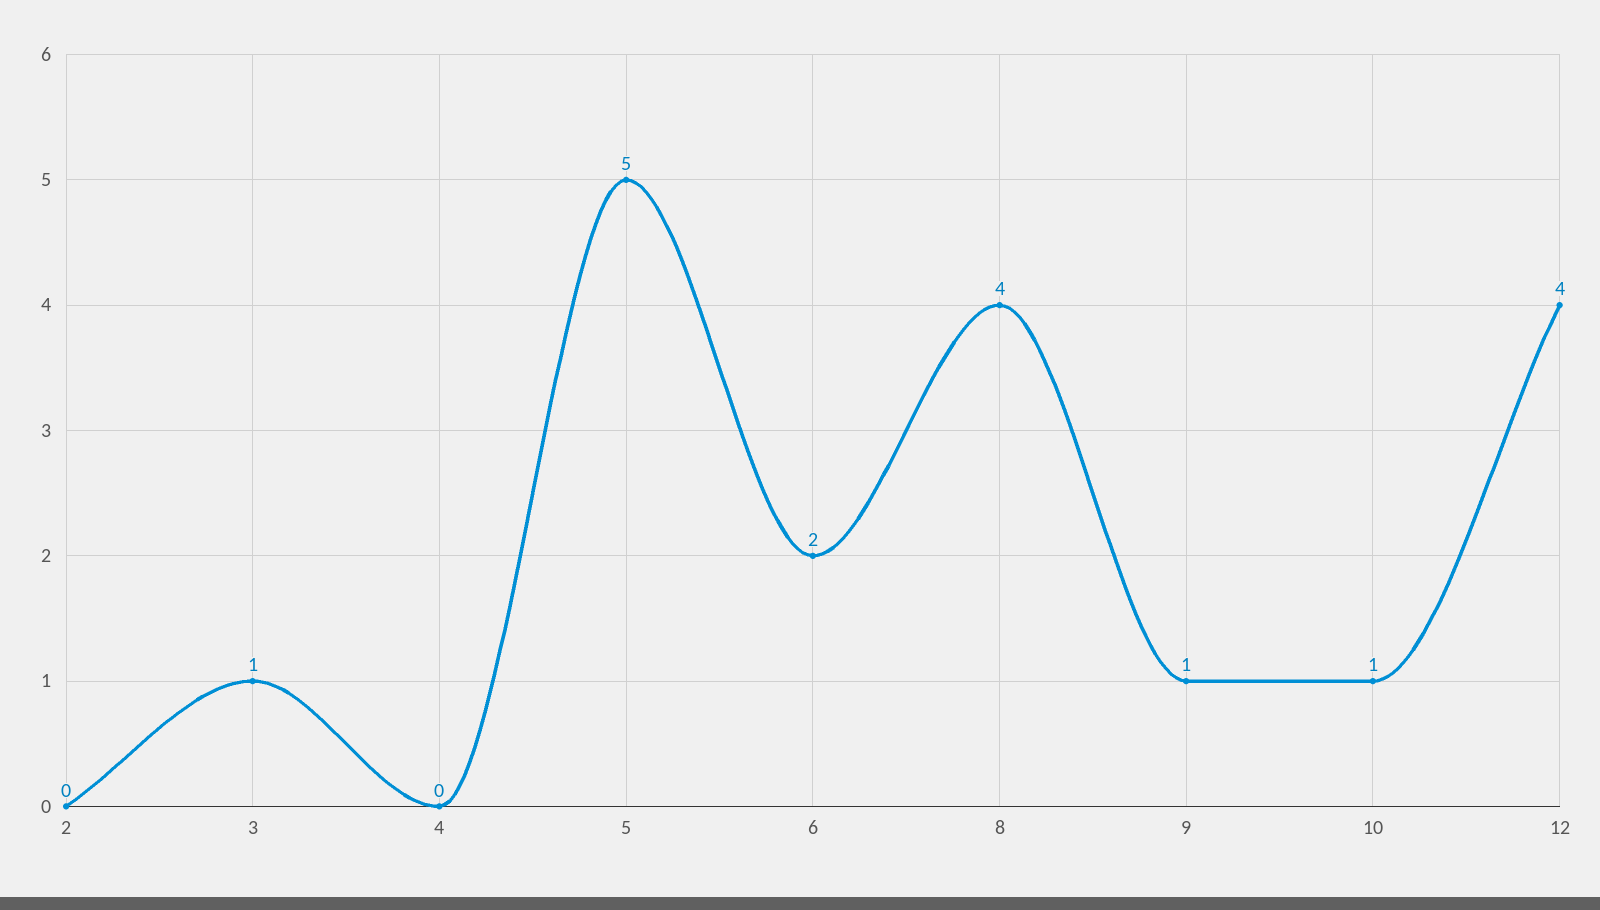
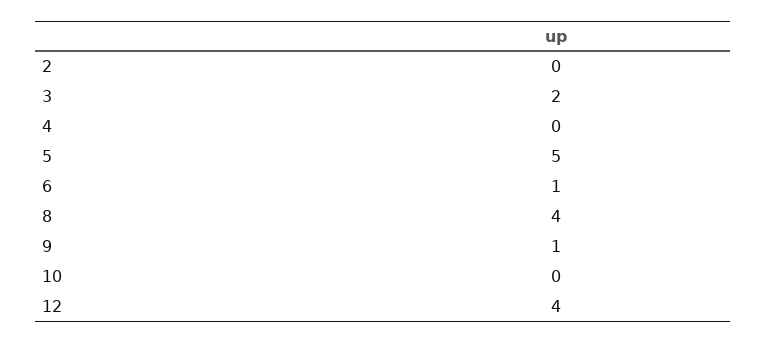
3: 1 -> 2
6: 2 -> 1
10: 1 -> 0

